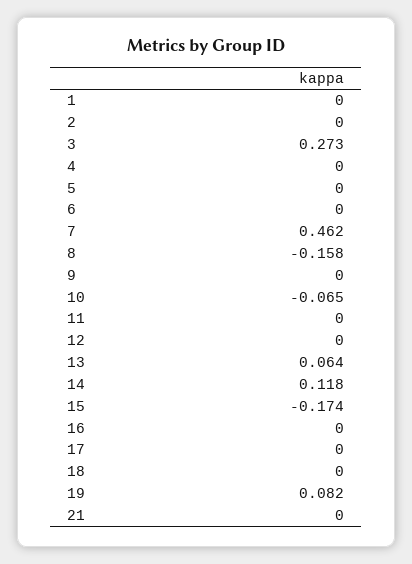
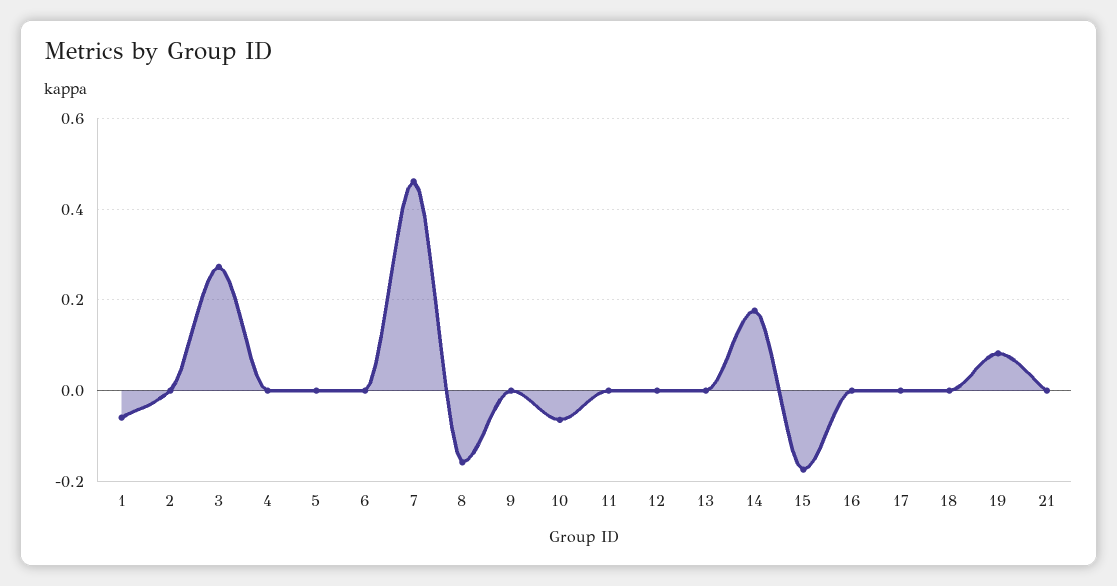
1: 0 -> -0.06
13: 0.064 -> 0
14: 0.118 -> 0.18

